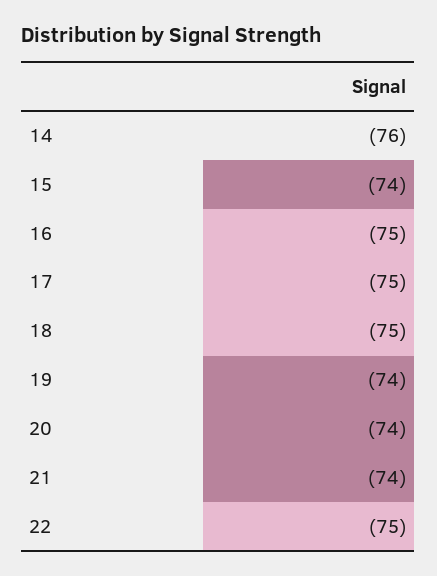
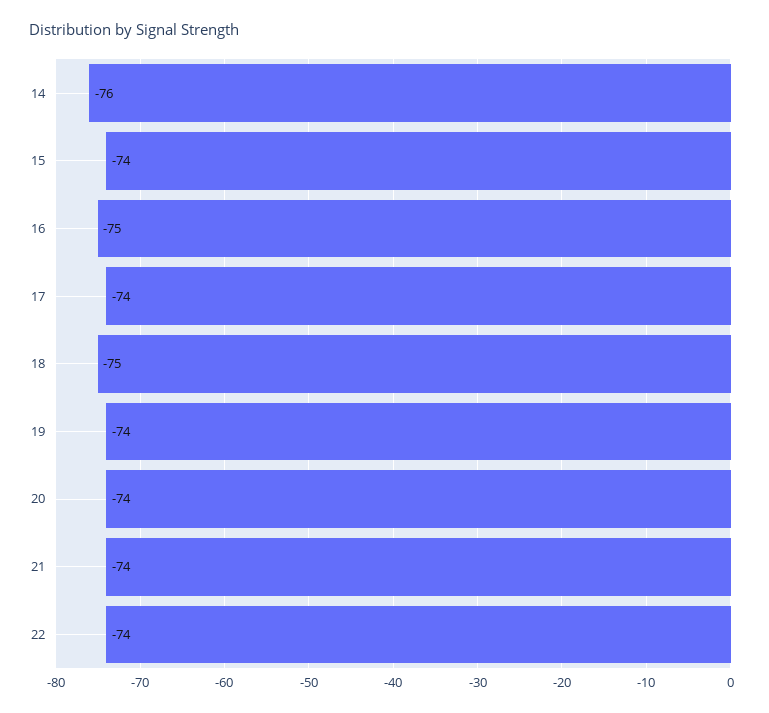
17: -75 -> -74
22: -75 -> -74

